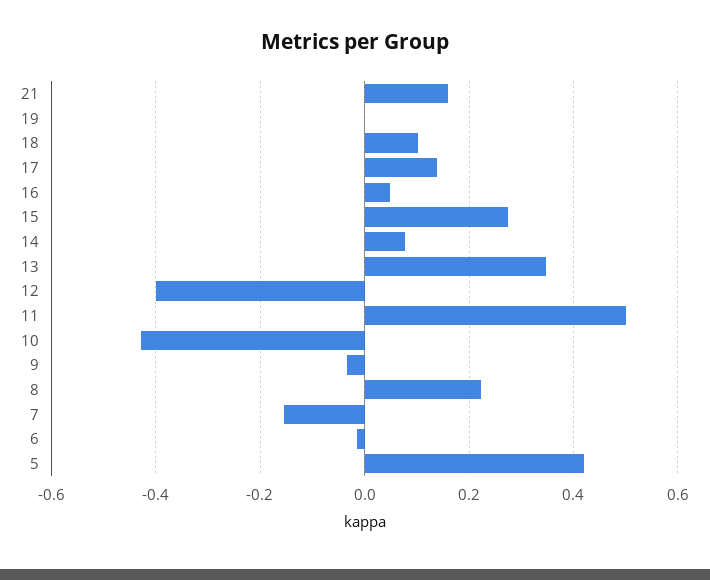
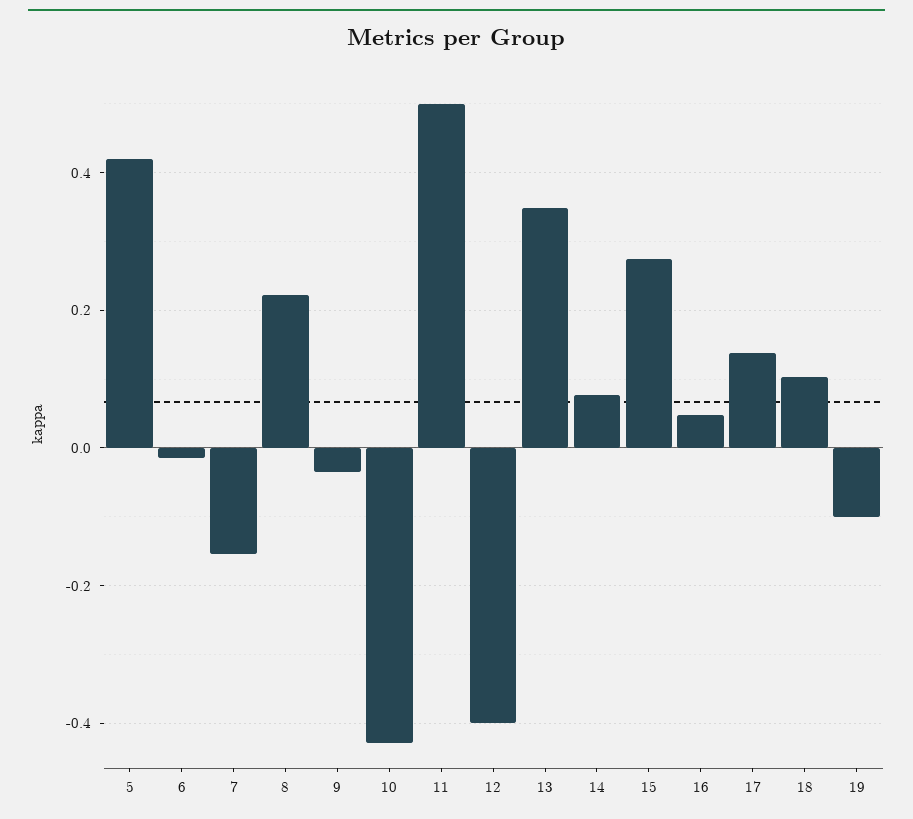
21: 0.16 -> none
19: 0 -> -0.1

